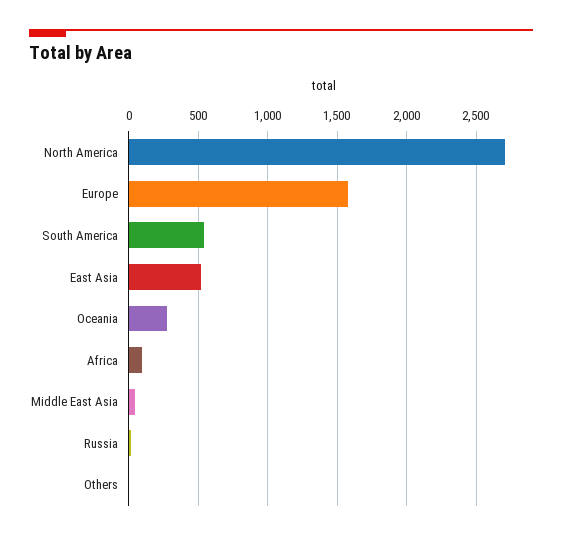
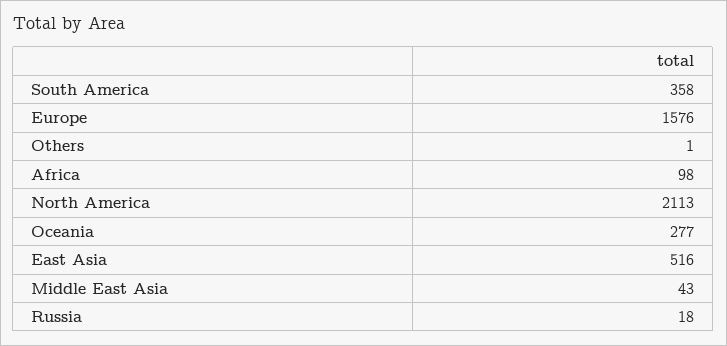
North America: 2700 -> 2113
South America: 550 -> 358

